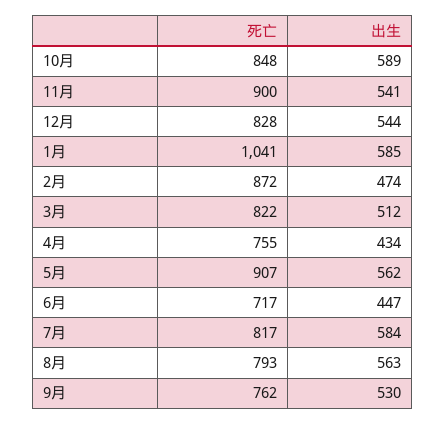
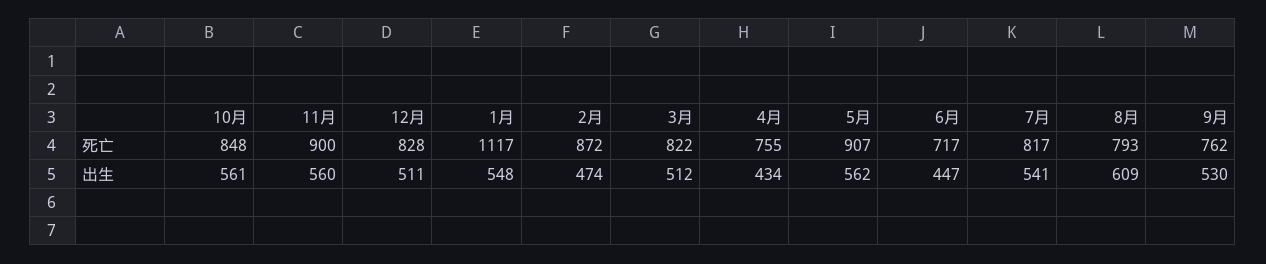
出生, 10月: 589 -> 561
出生, 11月: 541 -> 560
出生, 12月: 544 -> 511
死亡, 1月: 1041 -> 1117
出生, 1月: 585 -> 548
出生, 7月: 584 -> 541
出生, 8月: 563 -> 609

